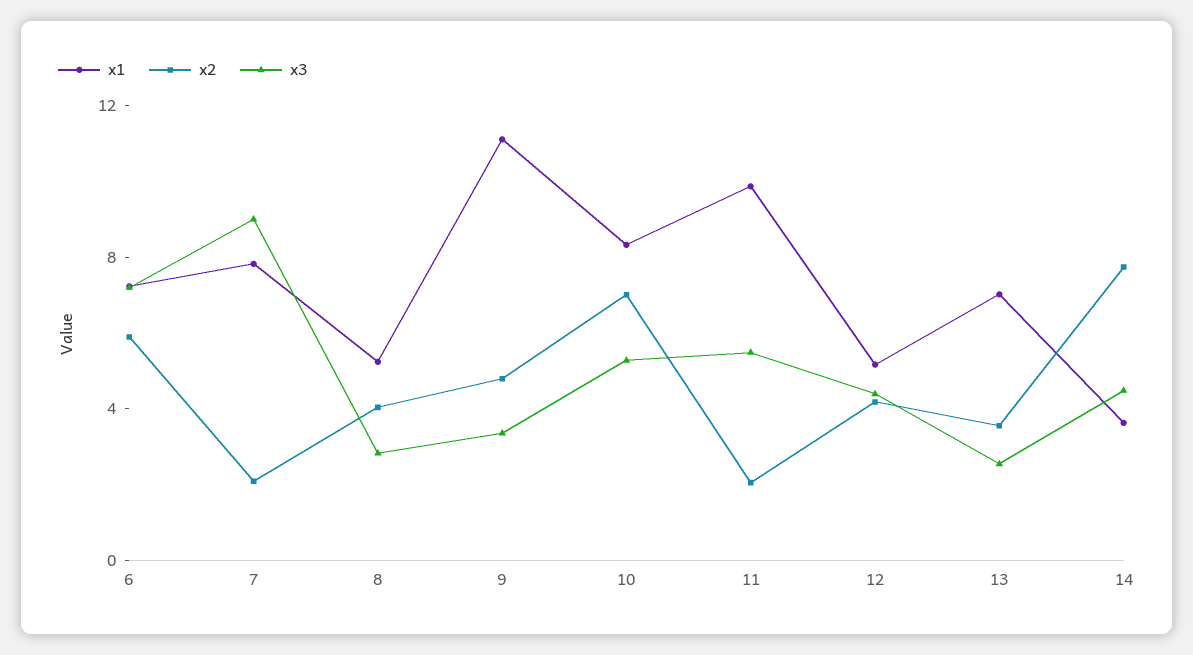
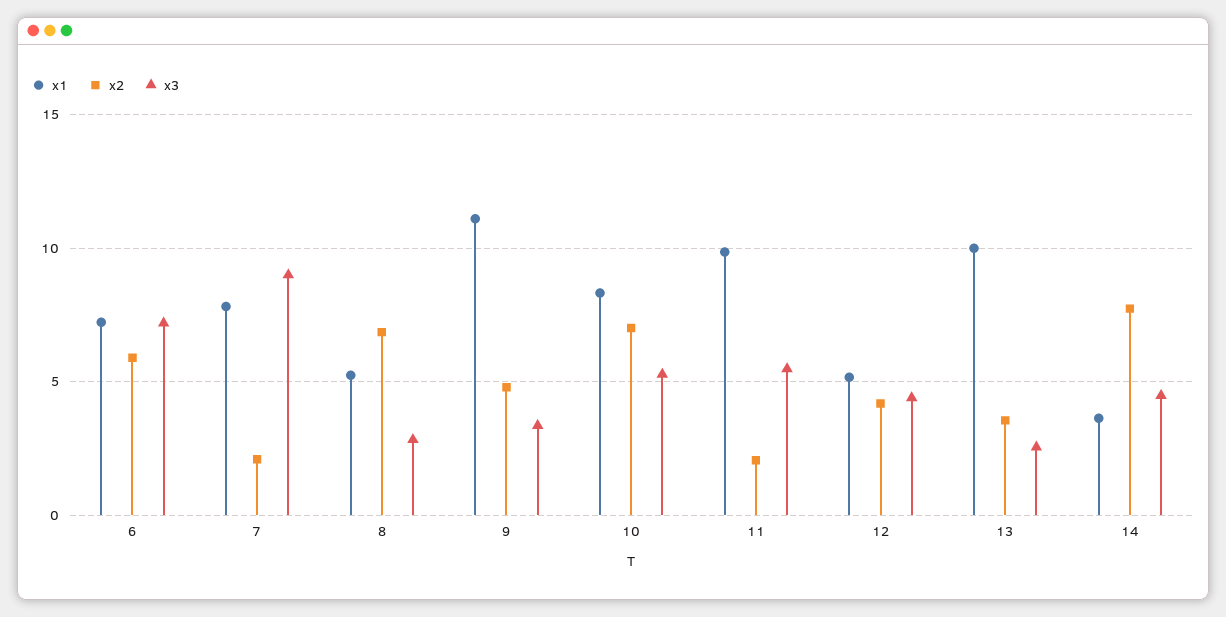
x2, 8: 4 -> 7
x1, 13: 7 -> 10

